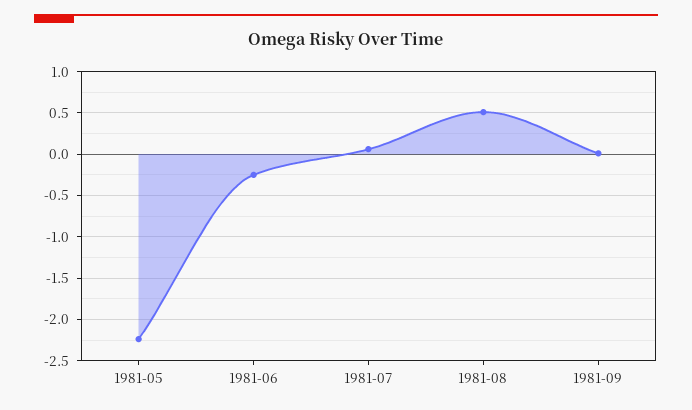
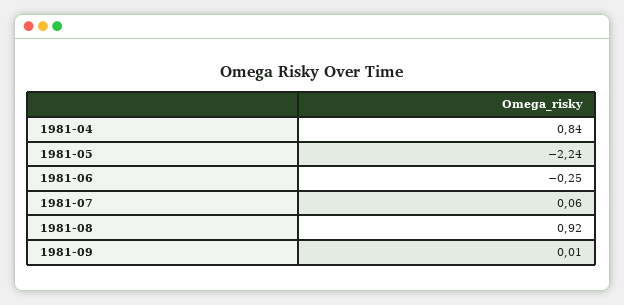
1981-08: 0.5 -> 0.92
1981-04: none -> 0.84

